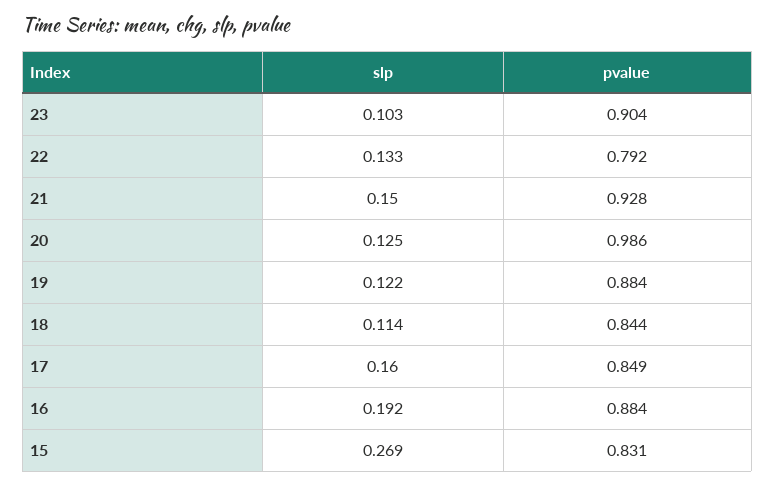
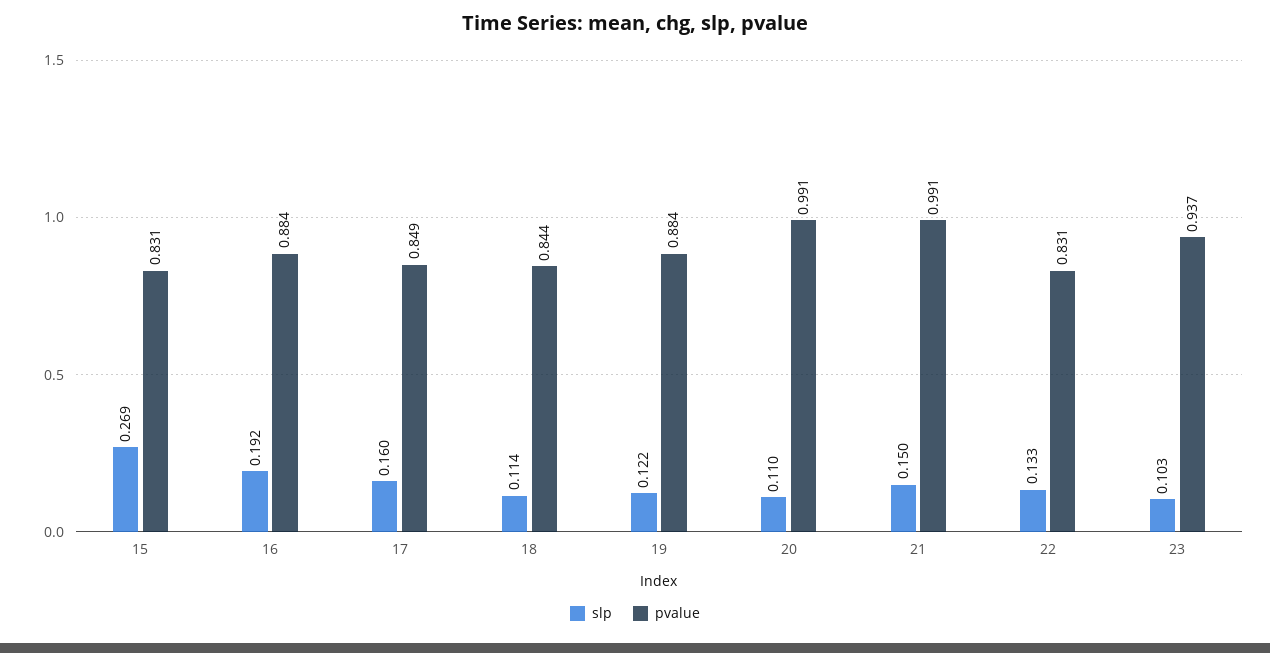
pvalue, 23: 0.904 -> 0.937
pvalue, 22: 0.792 -> 0.831
pvalue, 21: 0.928 -> 0.991
slp, 20: 0.125 -> 0.11
pvalue, 20: 0.986 -> 0.991

